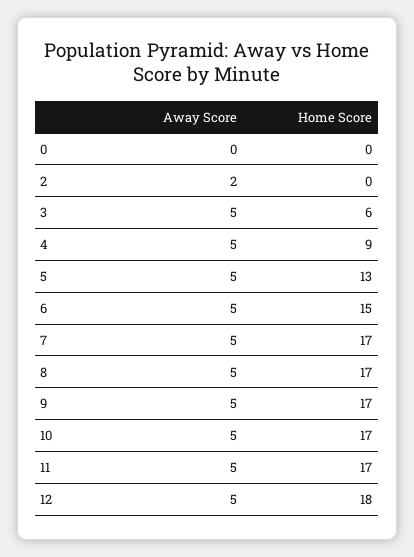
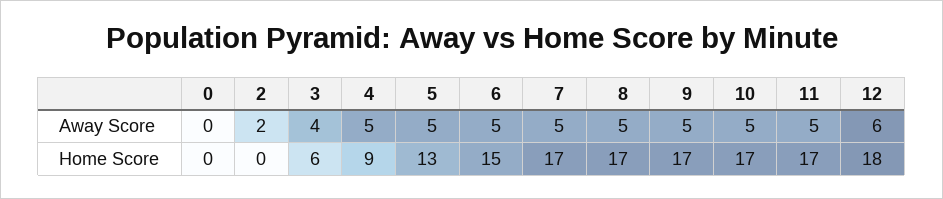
Away Score, 3: 5 -> 4
Away Score, 12: 5 -> 6

